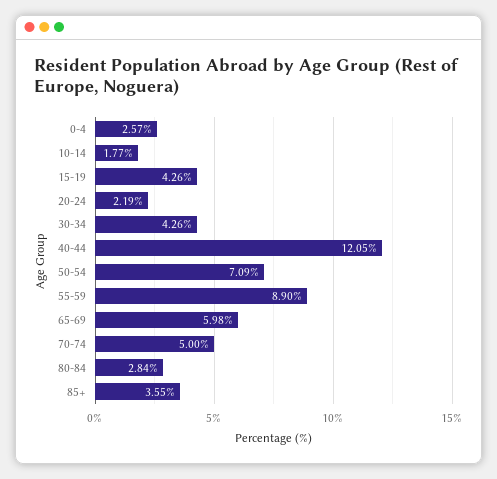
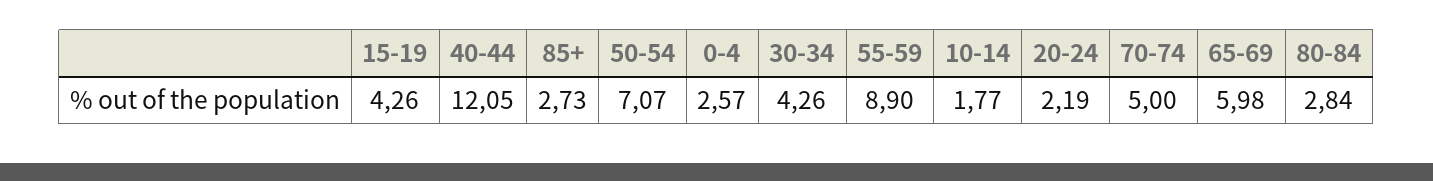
50-54: 7.09 -> 7.07
85+: 3.55 -> 2.73

